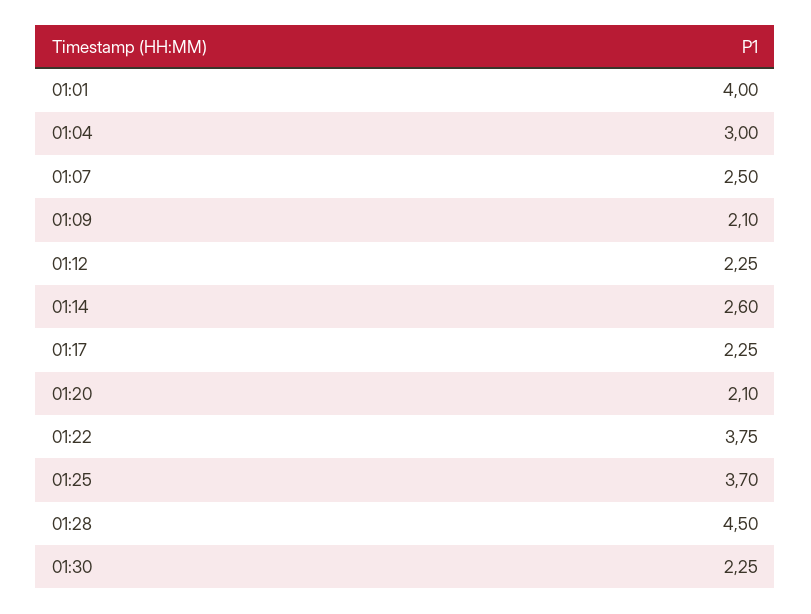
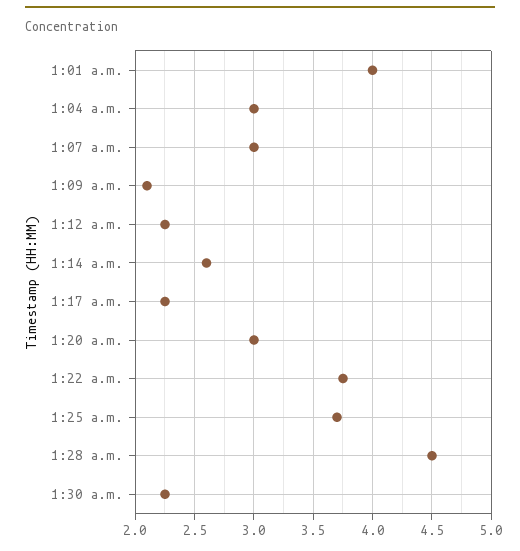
01:07: 2.5 -> 3
01:20: 2.1 -> 3

